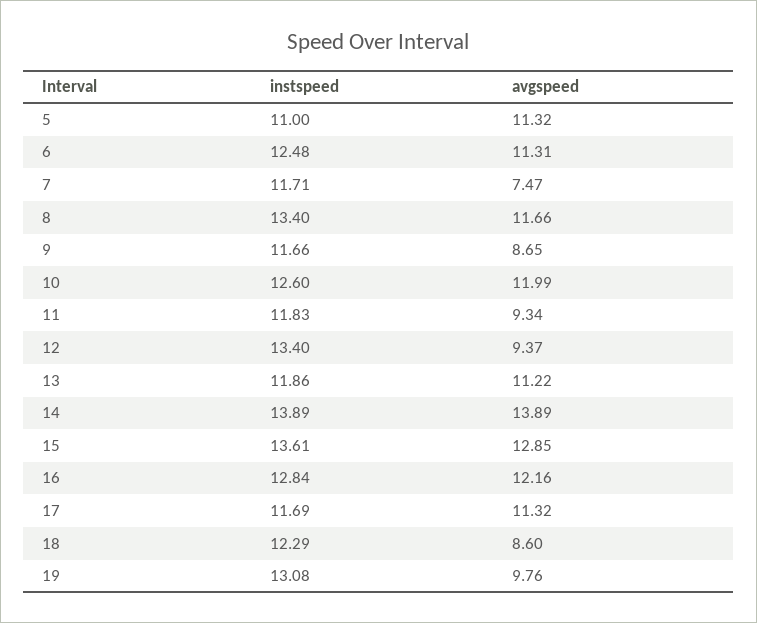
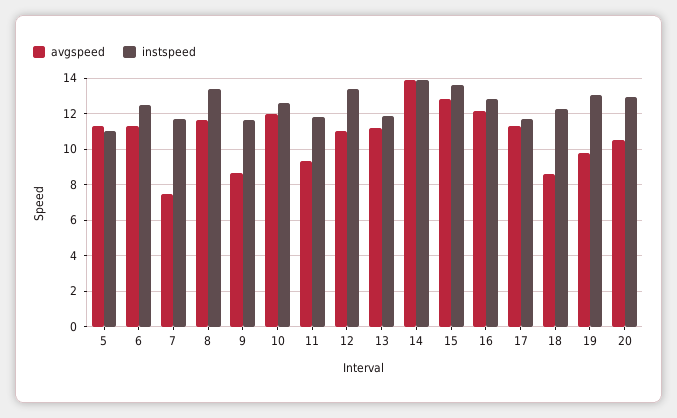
avgspeed, 12: 9.37 -> 11
avgspeed, 20: none -> 10.5
instspeed, 20: none -> 13

